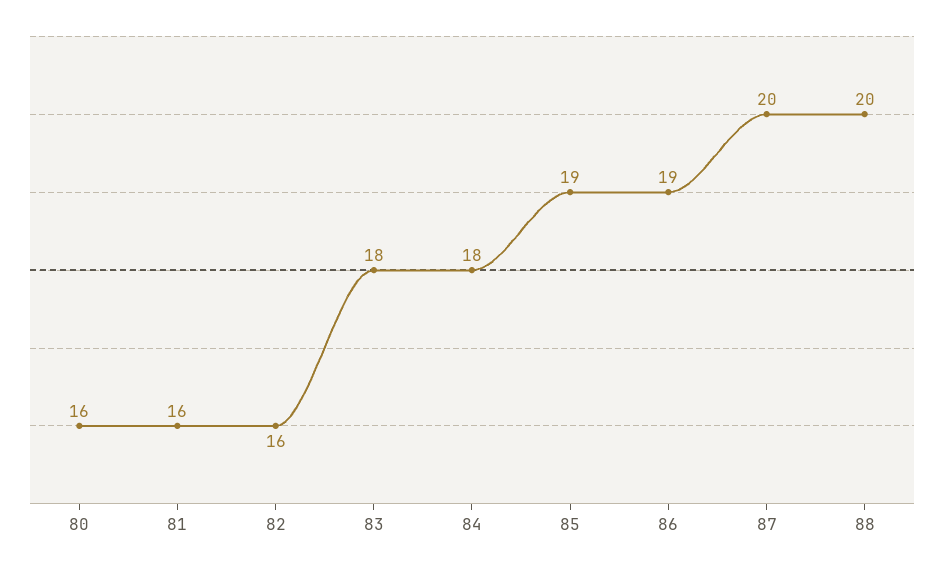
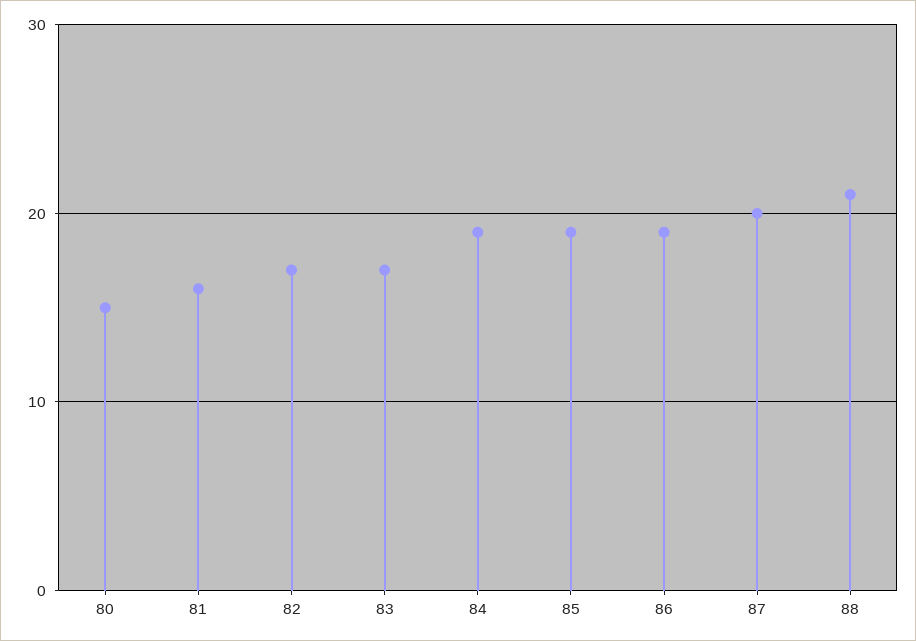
80: 16 -> 15
82: 16 -> 17
83: 18 -> 17
84: 18 -> 19
88: 20 -> 21

